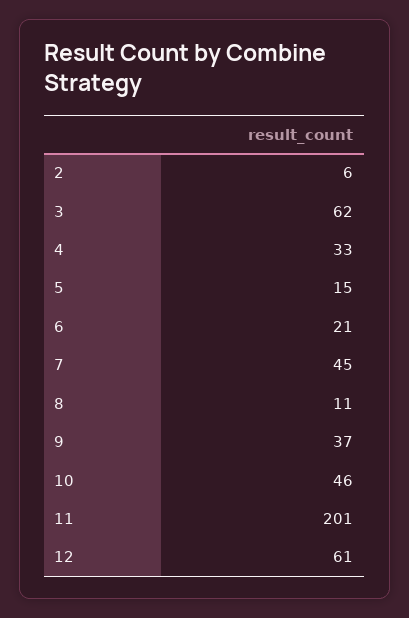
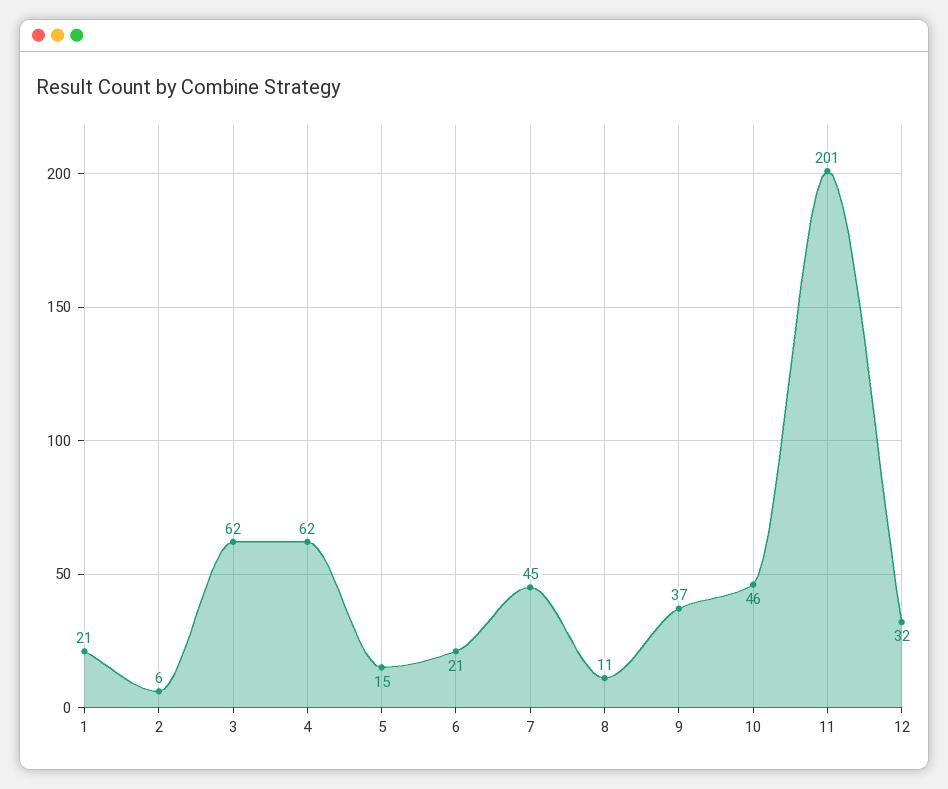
4: 33 -> 62
12: 61 -> 32
1: none -> 21

